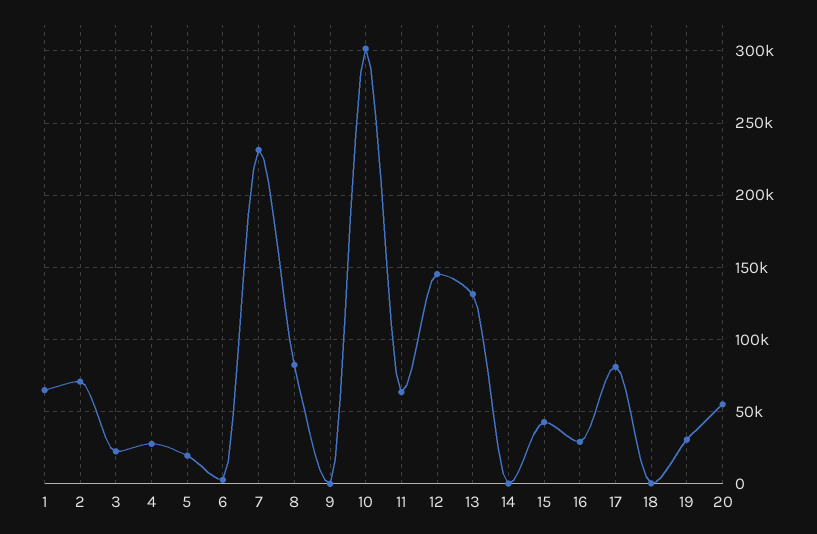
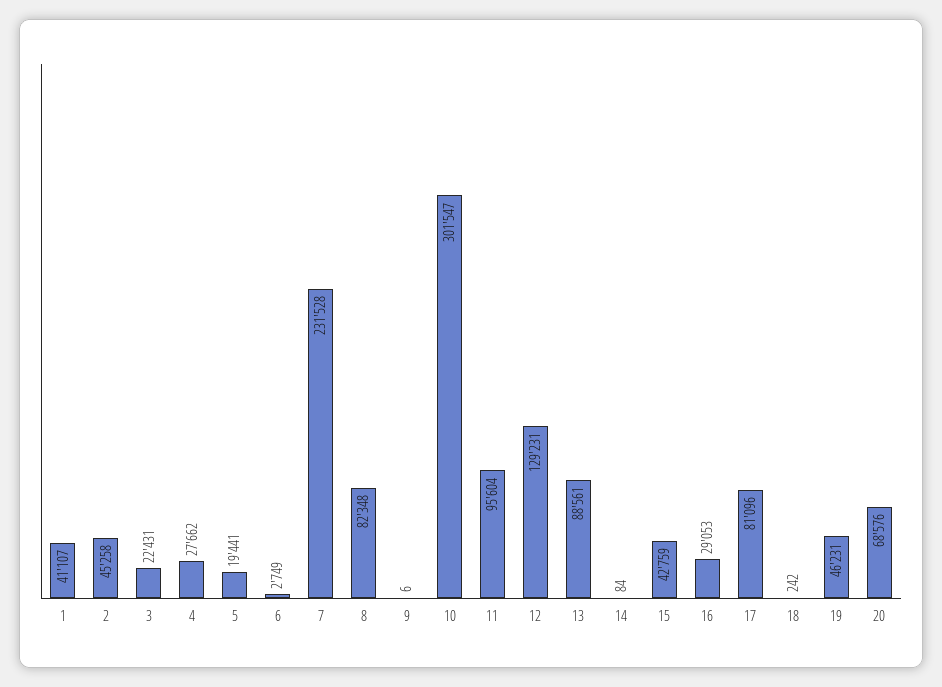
1: 65000 -> 41107
2: 70000 -> 45258
11: 65000 -> 95604
12: 145000 -> 129231
13: 130000 -> 88561
19: 30000 -> 46231
20: 55000 -> 68576

